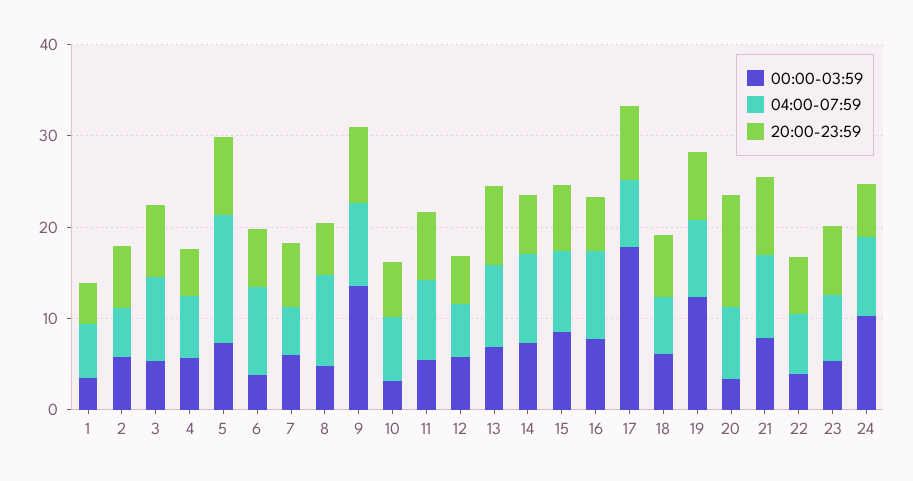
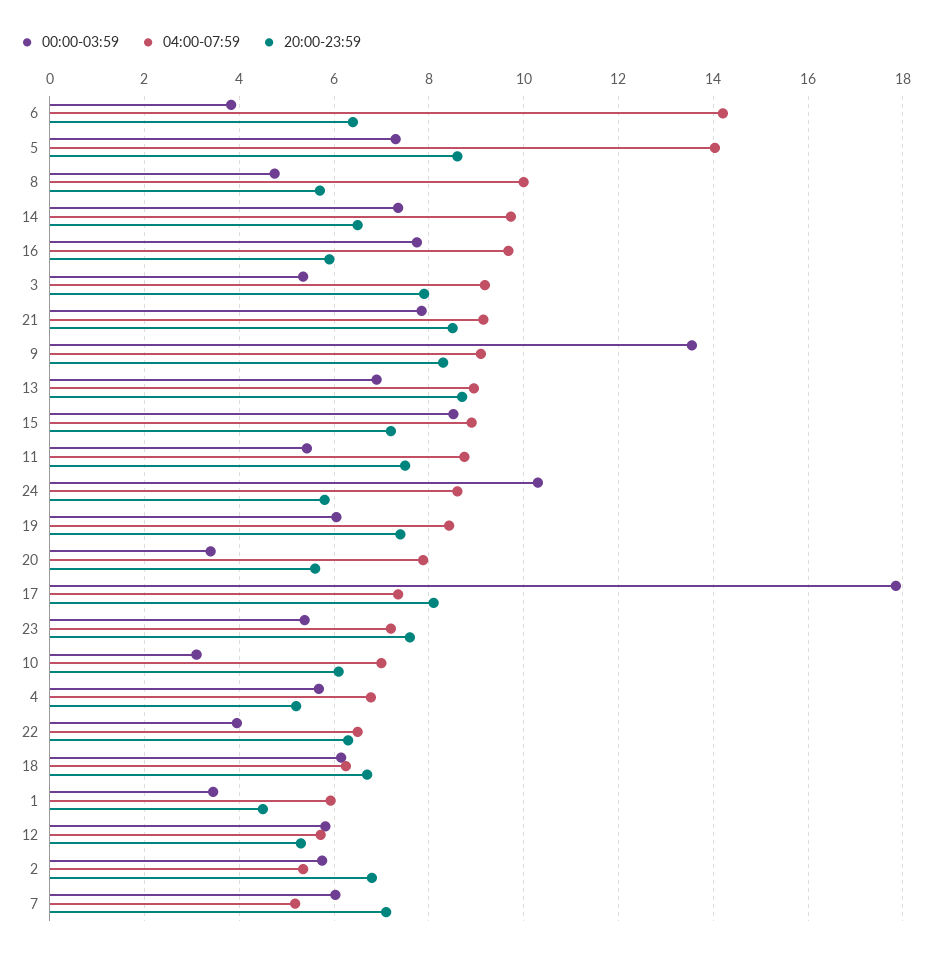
04:00-07:59, 6: 10 -> 14.2
00:00-03:59, 19: 12 -> 6
20:00-23:59, 20: 12 -> 5.6

